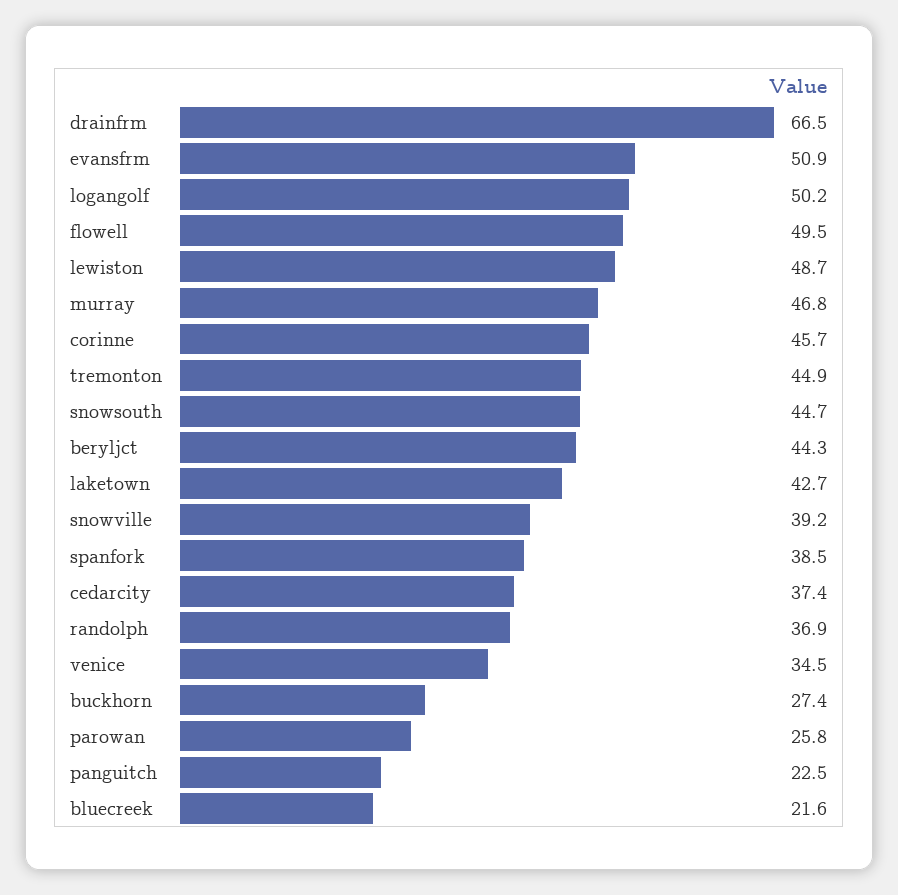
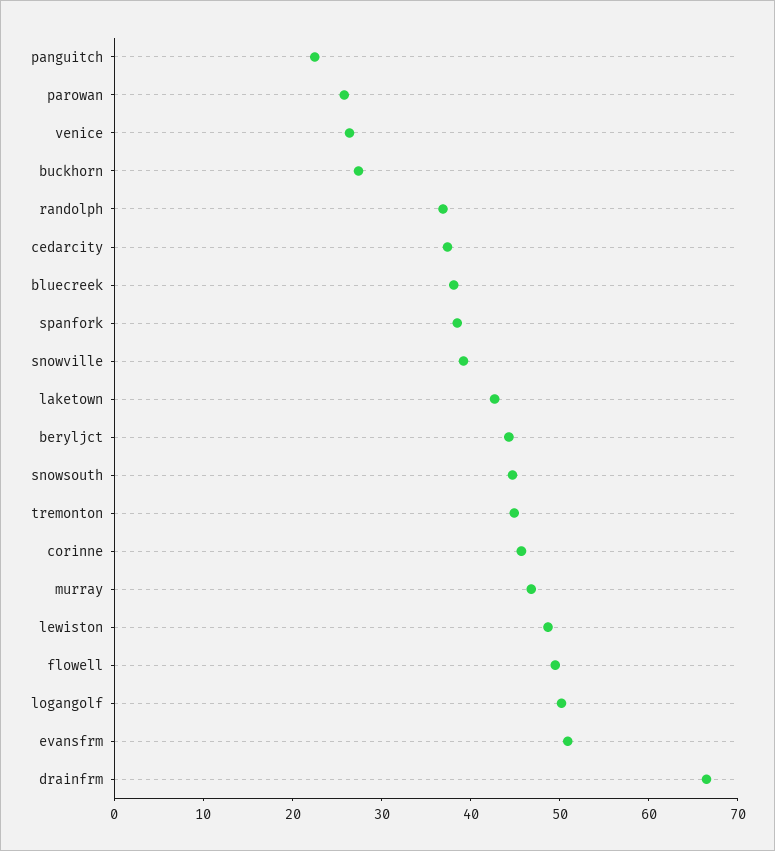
venice: 34.5 -> 26
bluecreek: 21.6 -> 38

